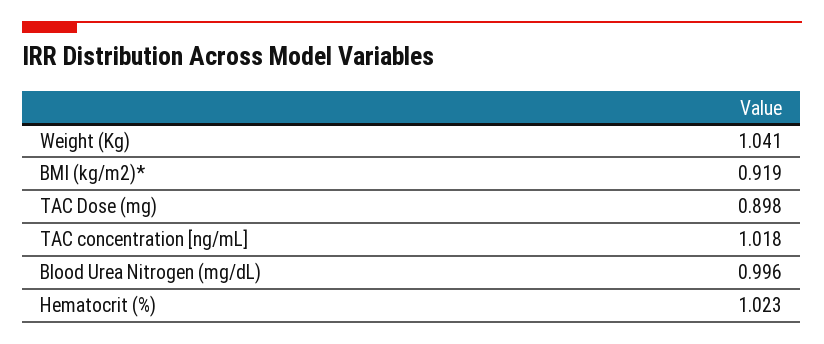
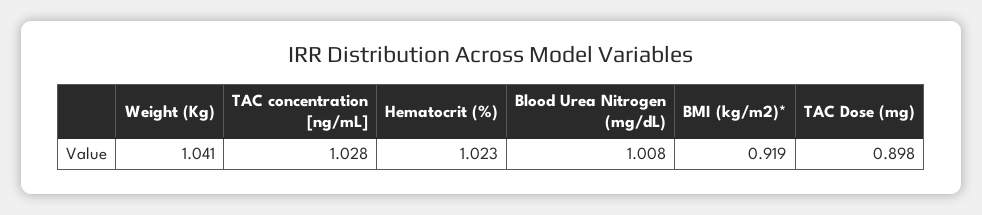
TAC concentration [ng/mL]: 1.018 -> 1.028
Blood Urea Nitrogen (mg/dL): 0.996 -> 1.008

